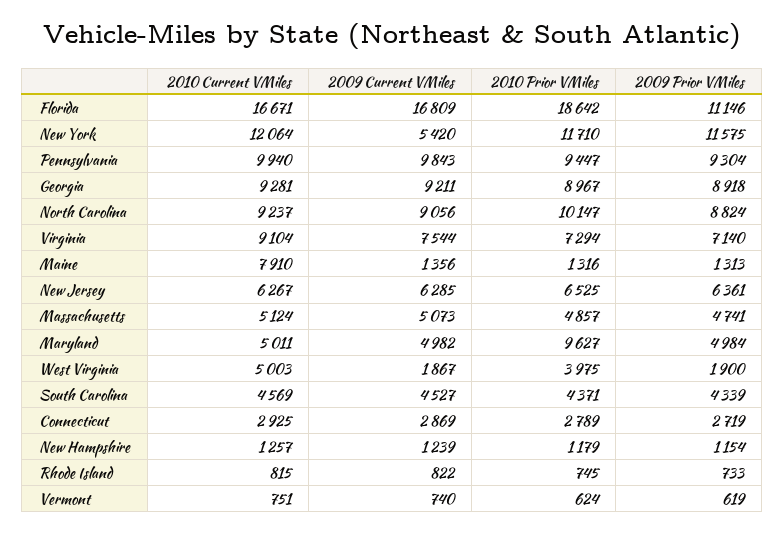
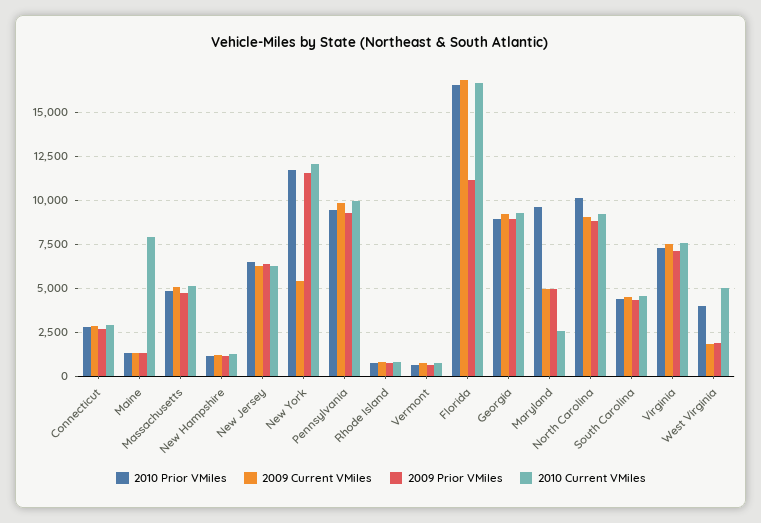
2010 Prior VMiles, Florida: 18642 -> 16500
2010 Current VMiles, Virginia: 9104 -> 7500
2010 Current VMiles, Maryland: 5011 -> 2500

